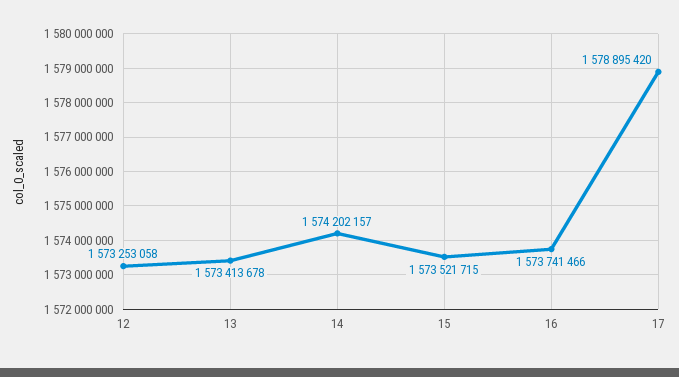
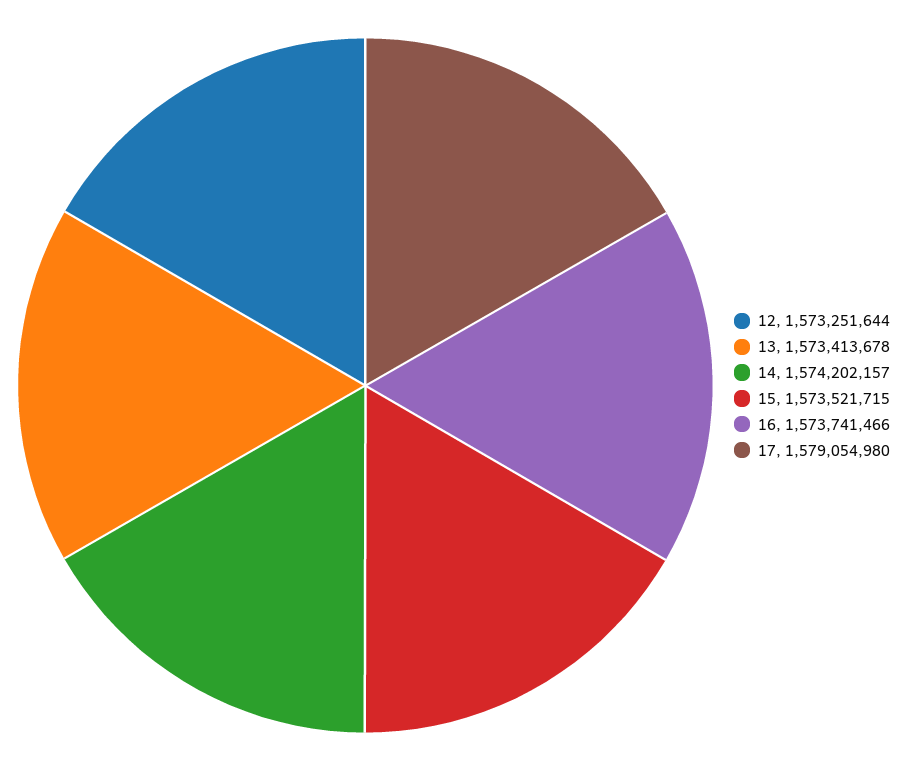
12: 1573253058 -> 1573251644
17: 1578895420 -> 1579054980

